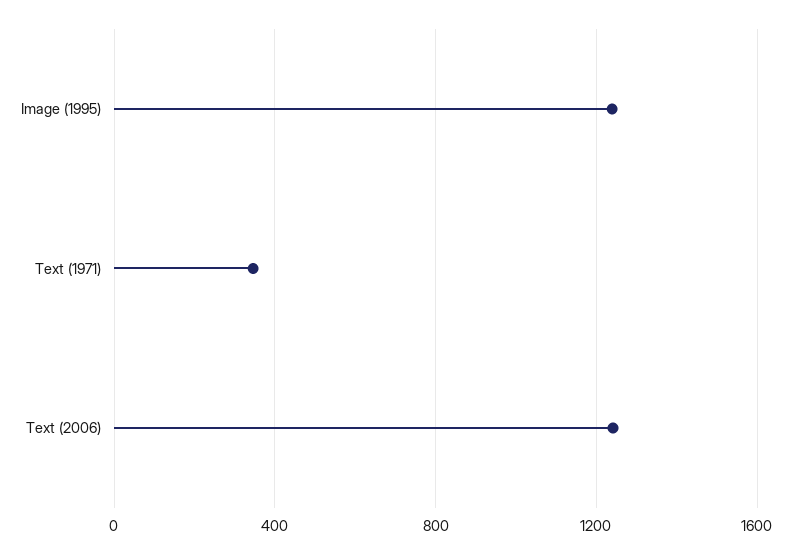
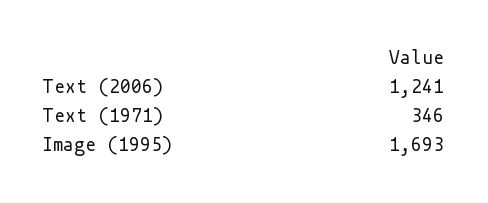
Image (1995): 1250 -> 1693

